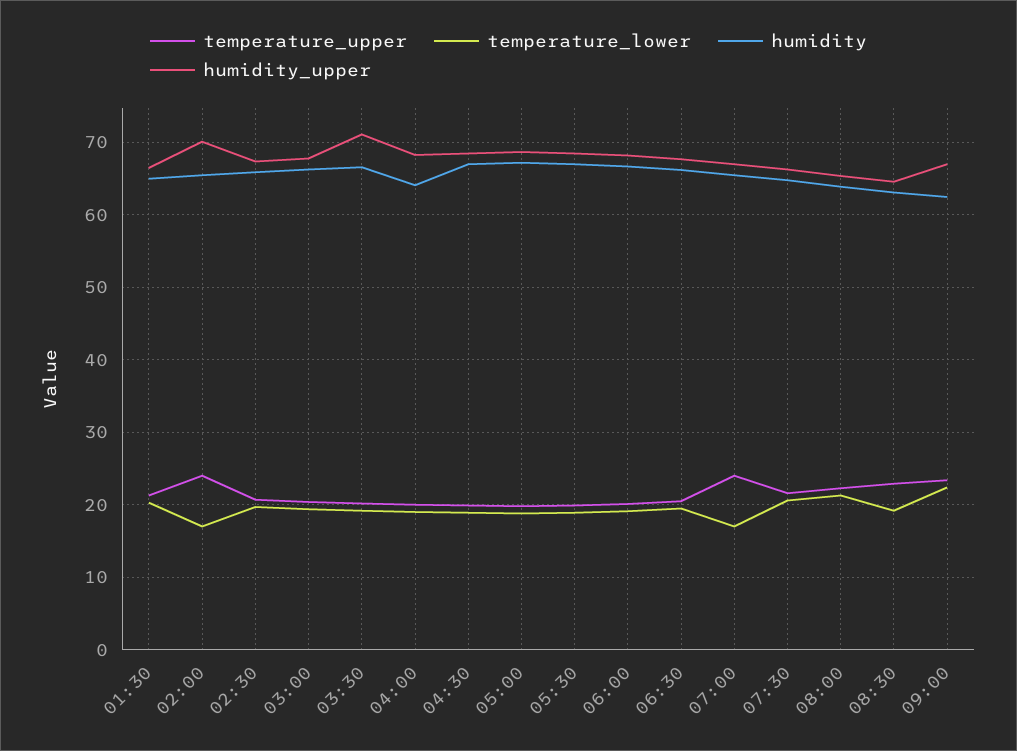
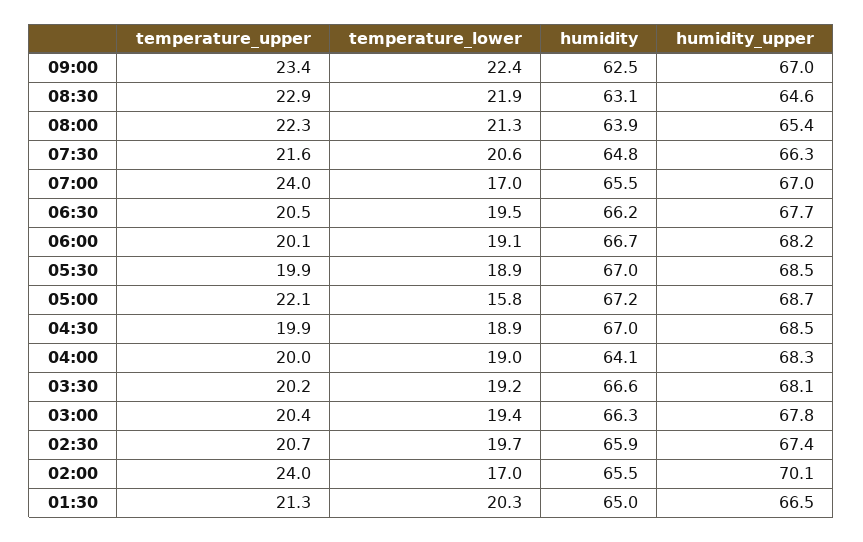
humidity_upper, 03:30: 71 -> 68.1
temperature_upper, 05:00: 20 -> 22.1
temperature_lower, 05:00: 19 -> 15.8
temperature_lower, 08:30: 19 -> 21.9

